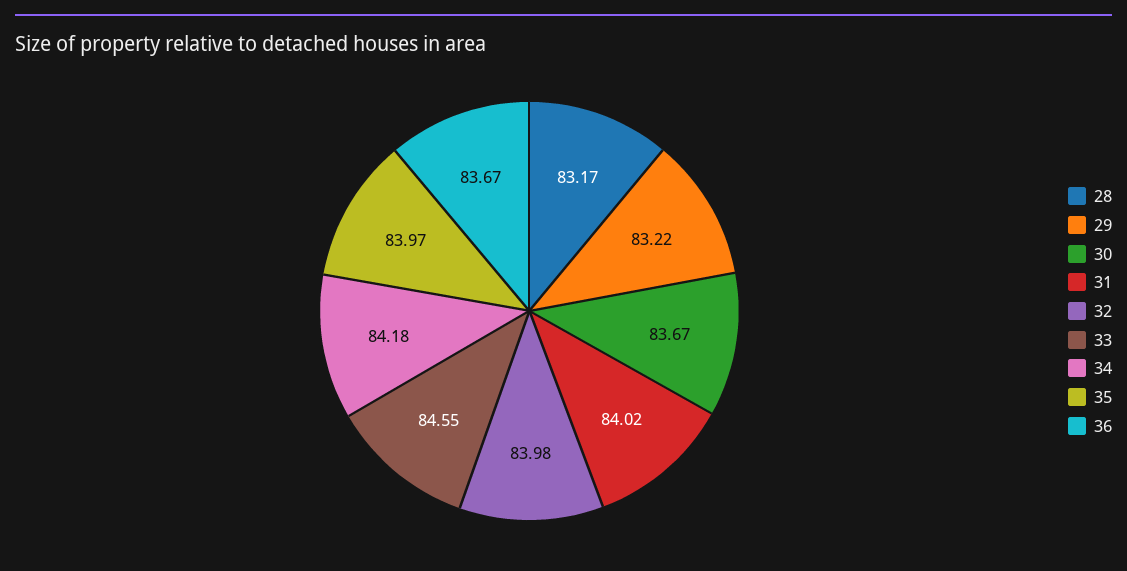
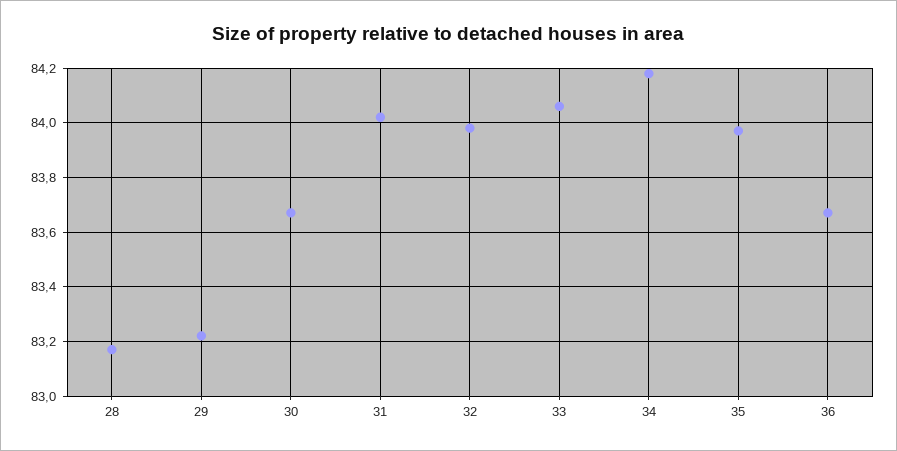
33: 84.55 -> 84.05

